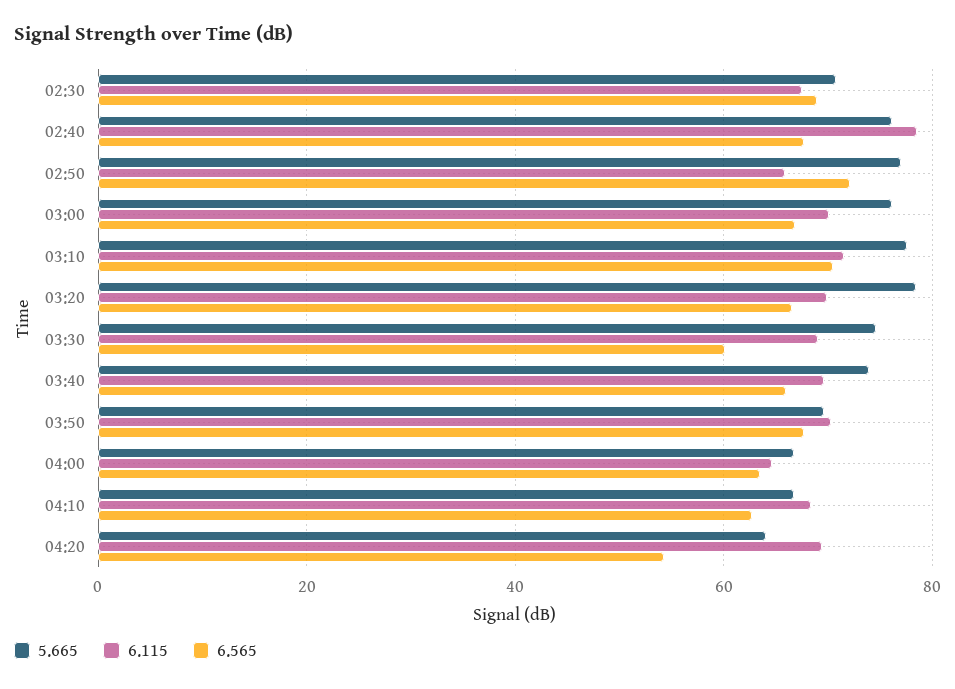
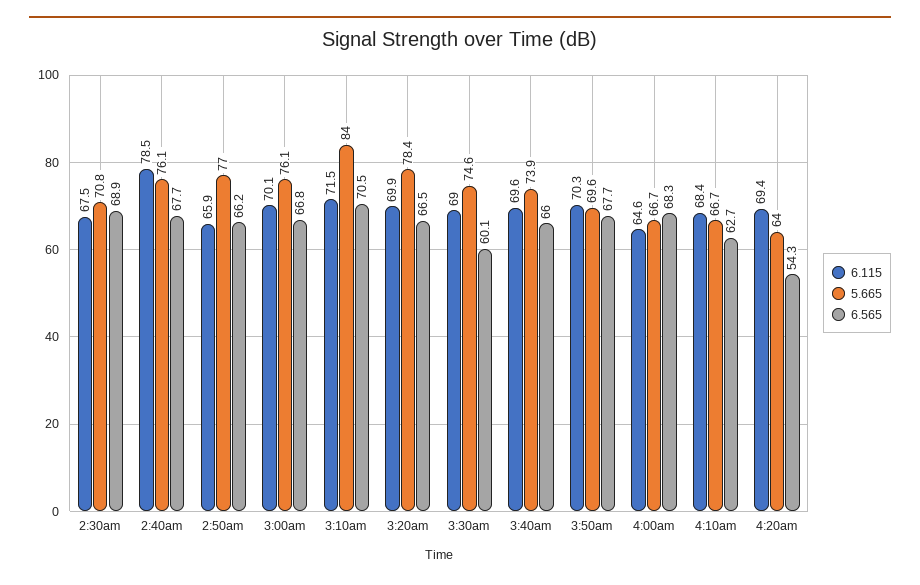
6.565, 02:50: 72 -> 66.2
5.665, 03:10: 78 -> 84
6.565, 04:00: 64 -> 68.3

